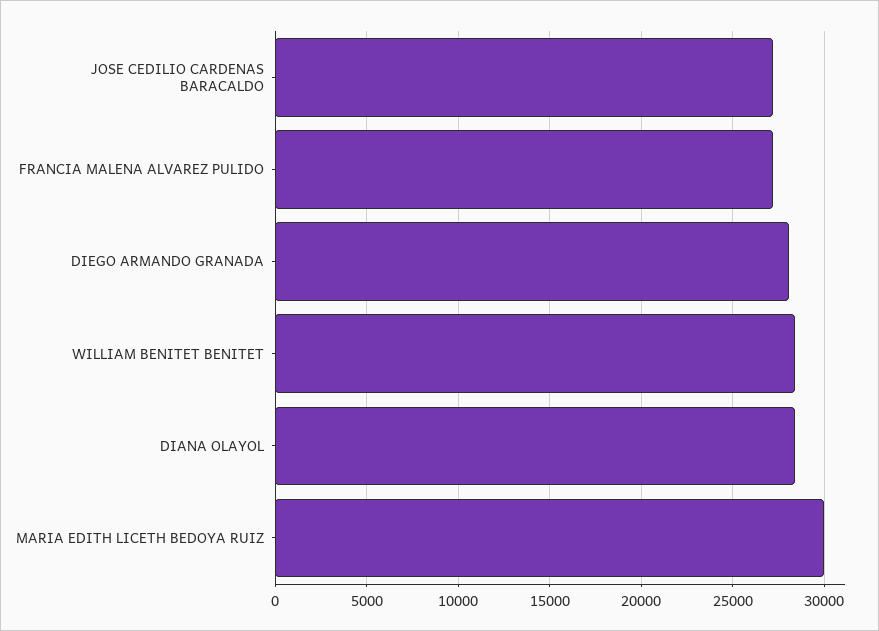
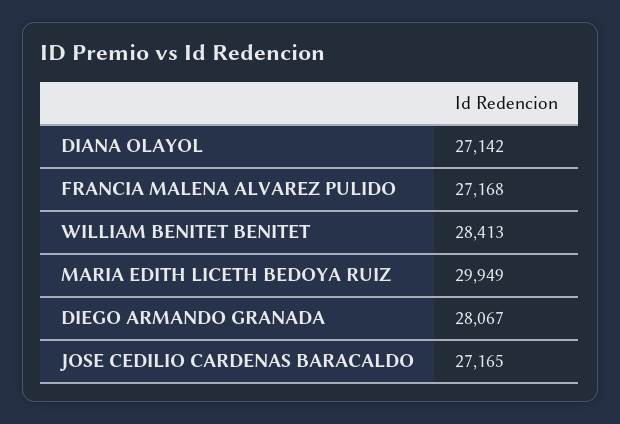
DIANA OLAYOL: 28500 -> 27142

